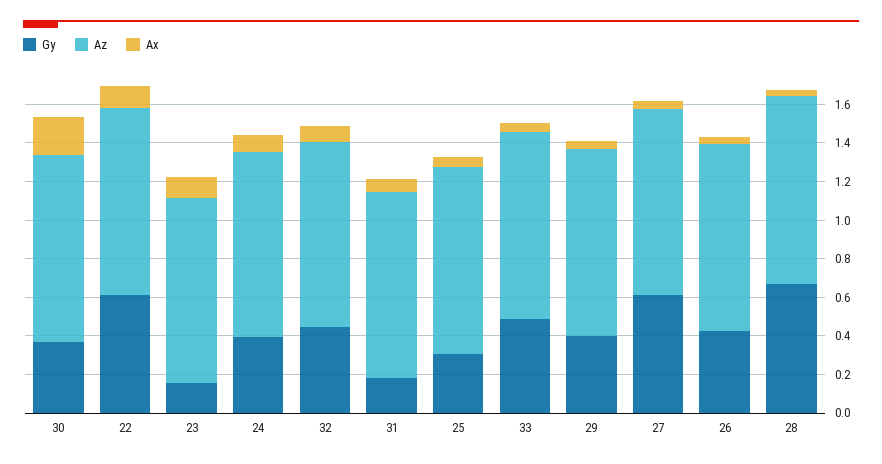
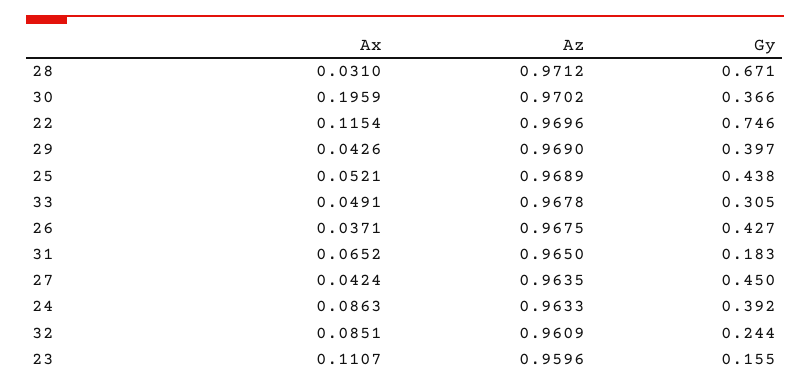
Gy, 22: 0.6 -> 0.746
Gy, 32: 0.45 -> 0.244
Gy, 25: 0.3 -> 0.438
Gy, 33: 0.5 -> 0.305
Gy, 27: 0.6 -> 0.45

